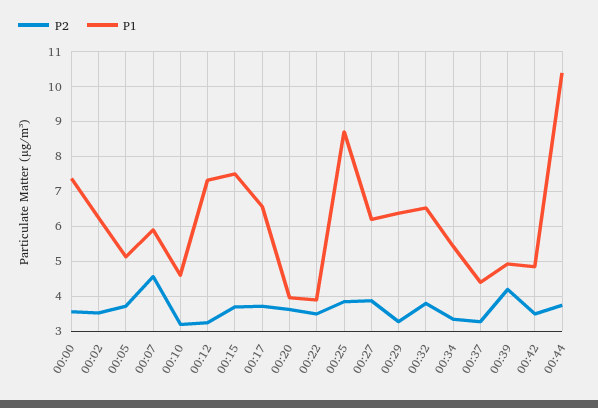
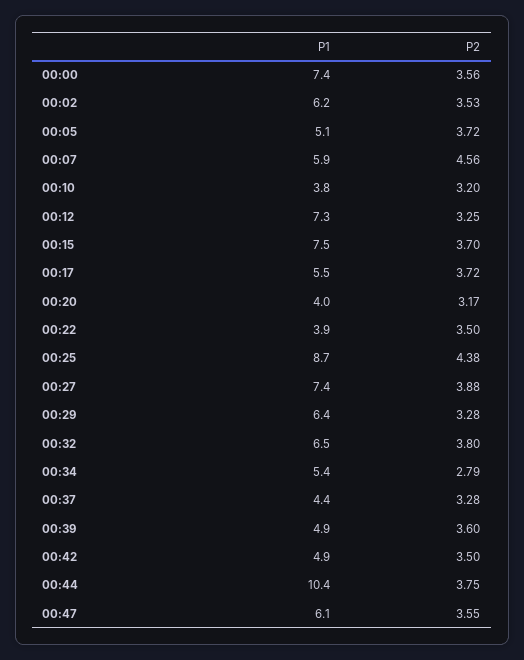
P1, 00:10: 4.6 -> 3.8
P1, 00:17: 6.6 -> 5.5
P2, 00:20: 3.6 -> 3.17
P2, 00:25: 3.8 -> 4.38
P1, 00:27: 6.2 -> 7.4
P2, 00:34: 3.4 -> 2.79
P2, 00:39: 4.2 -> 3.6
P1, 00:47: none -> 6.1
P2, 00:47: none -> 3.55

